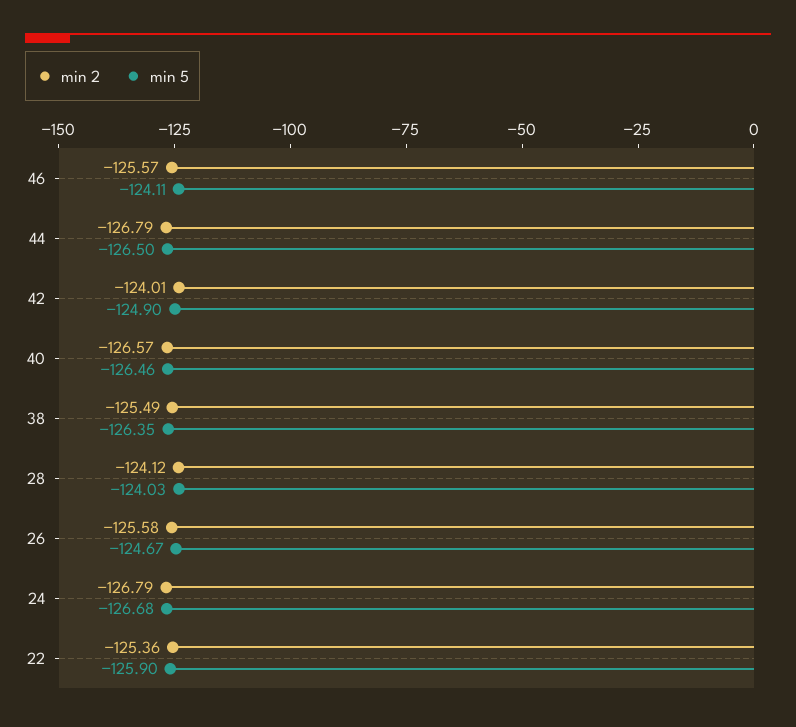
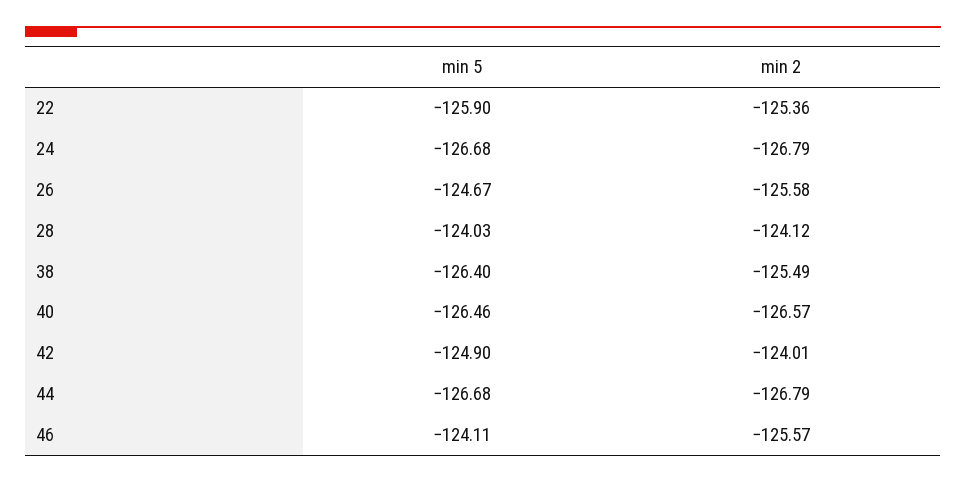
min 5, 44: -126.5 -> -126.68
min 5, 38: -126.35 -> -126.4

